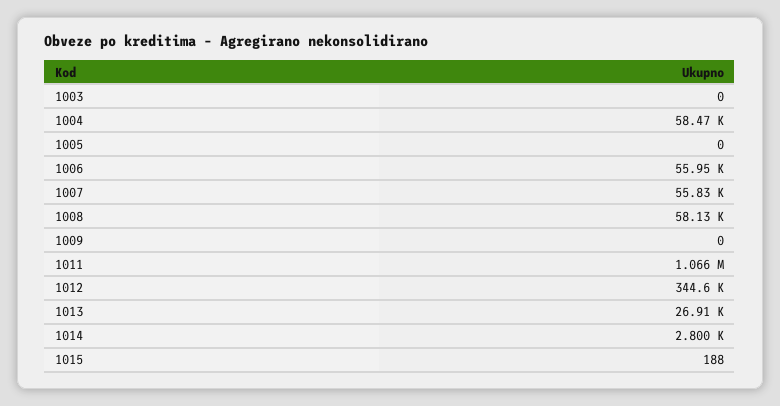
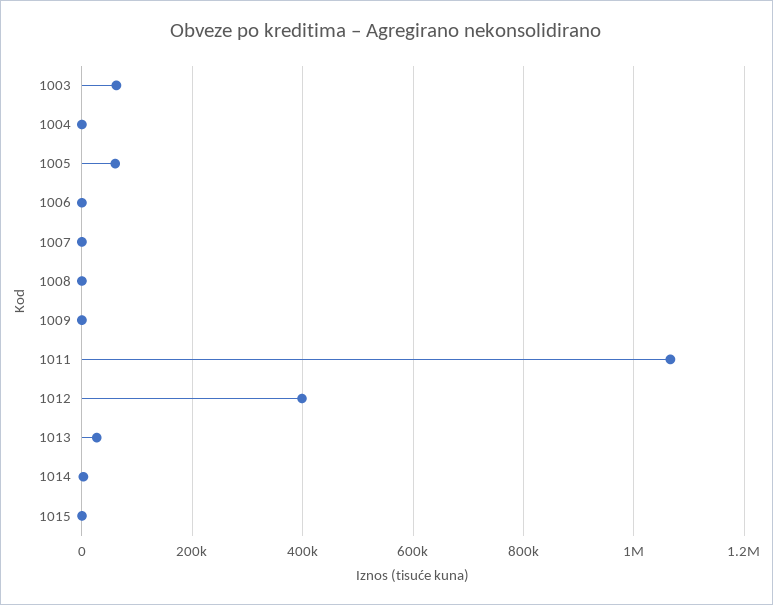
1003: 0 -> 60000
1004: 58470 -> 0
1005: 0 -> 60000
1006: 55950 -> 0
1007: 55830 -> 0
1008: 58130 -> 0
1012: 344600 -> 400000

